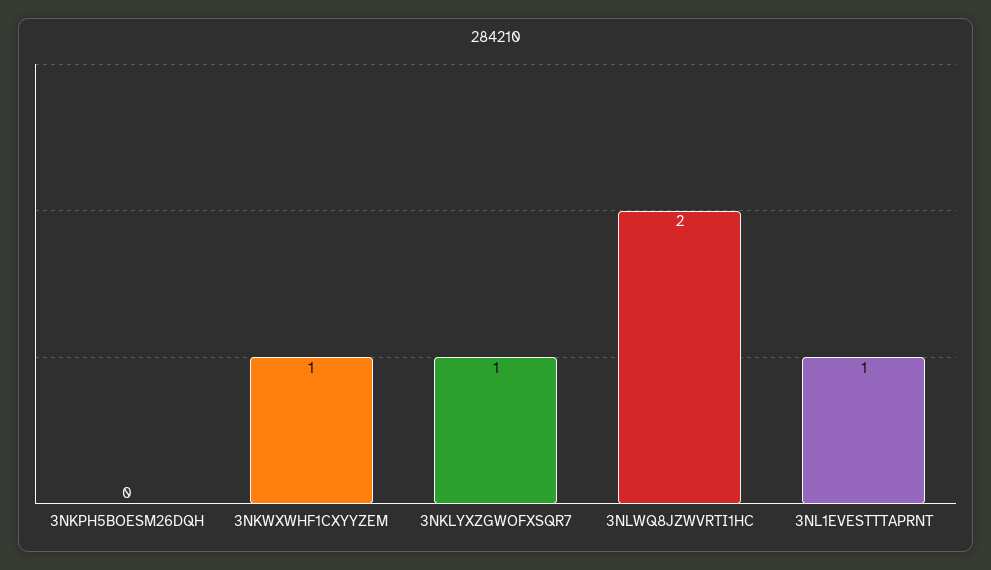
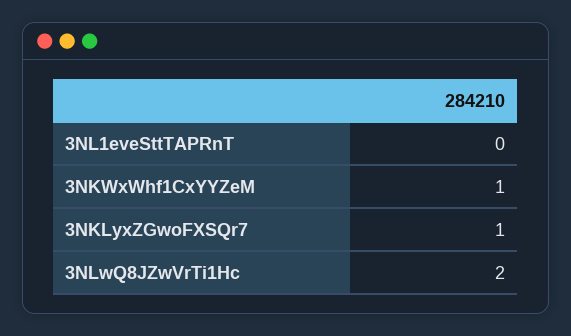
3NKPH5BOESM26DQH: 0 -> none
3NL1EVESTTTAPRNT: 1 -> 0

